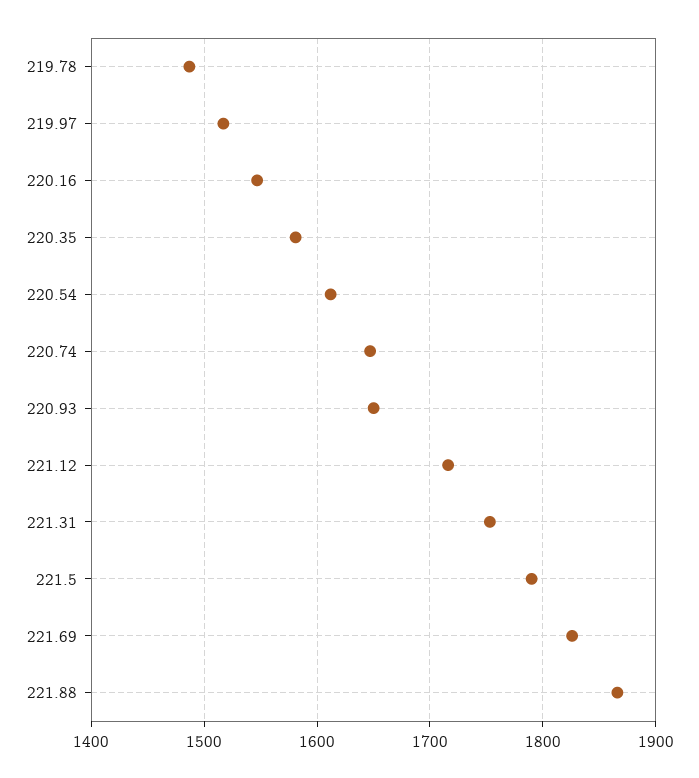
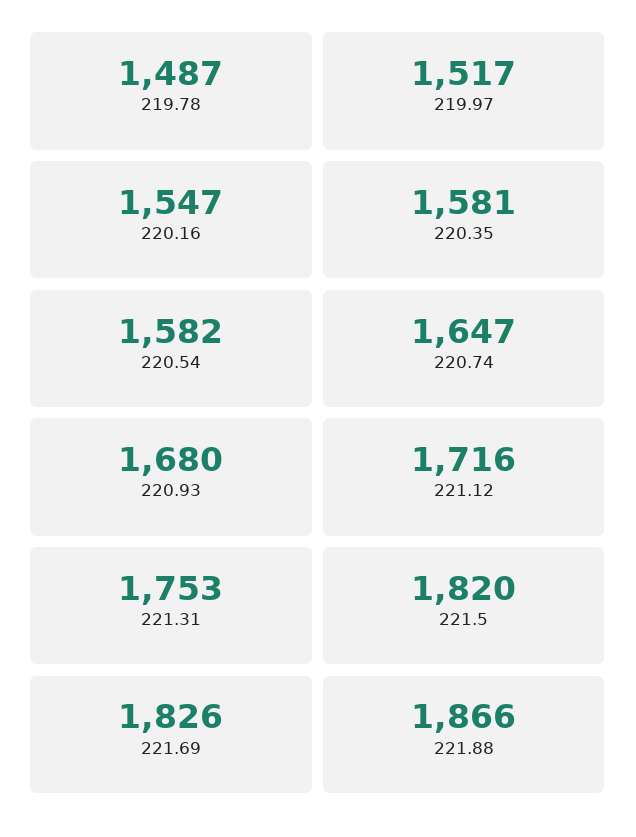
220.54: 1610 -> 1582
220.93: 1650 -> 1680
221.5: 1790 -> 1820

